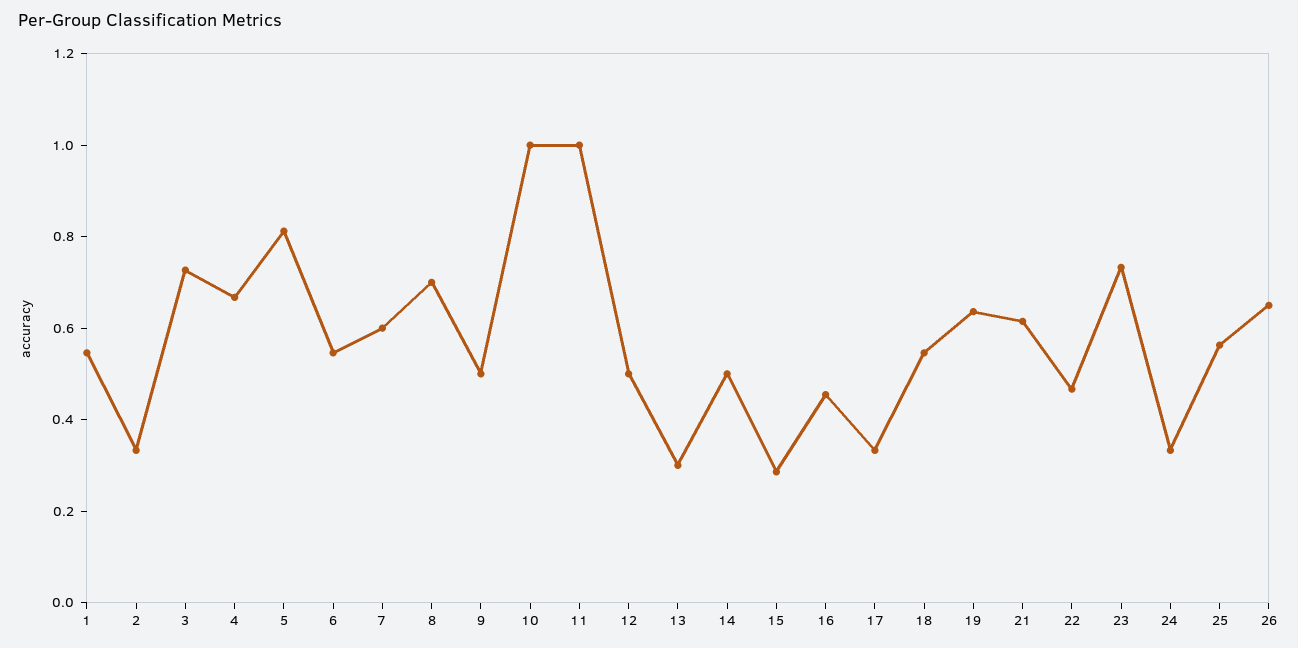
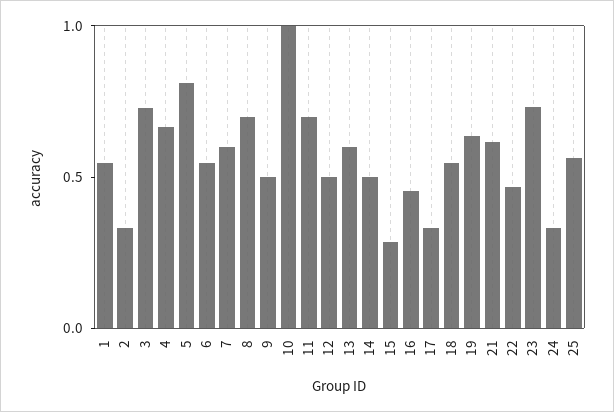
11: 1 -> 0.7
13: 0.3 -> 0.6
26: 0.65 -> none

